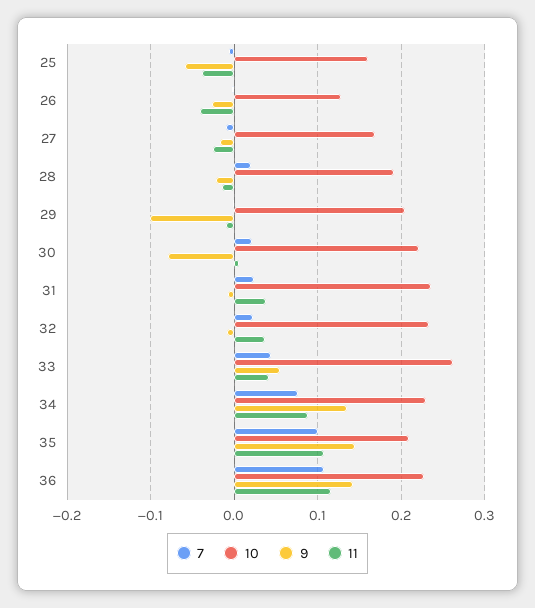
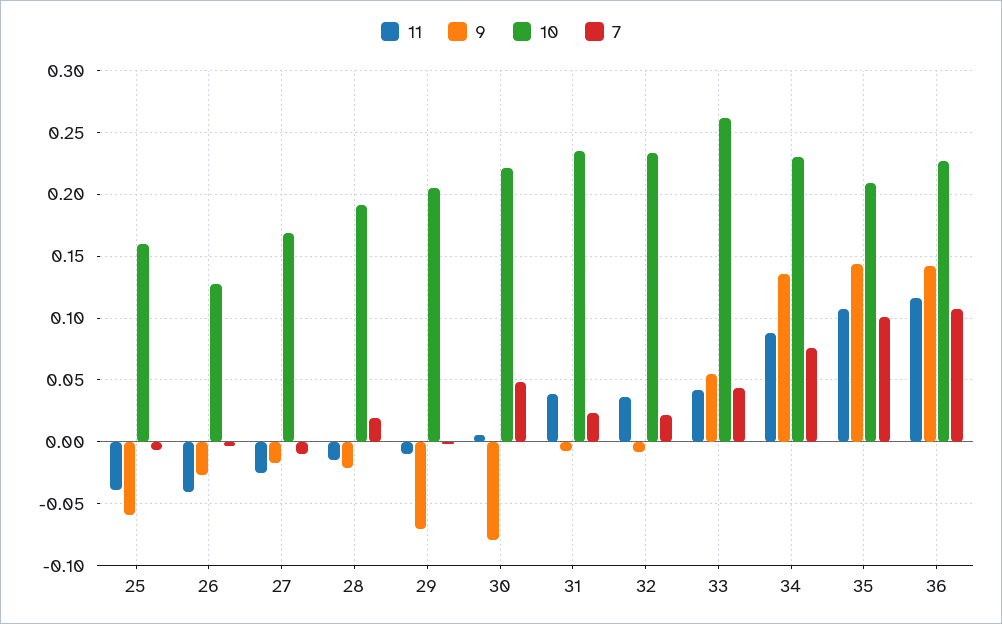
9, 29: -0.1 -> -0.07
7, 30: 0.02 -> 0.05

